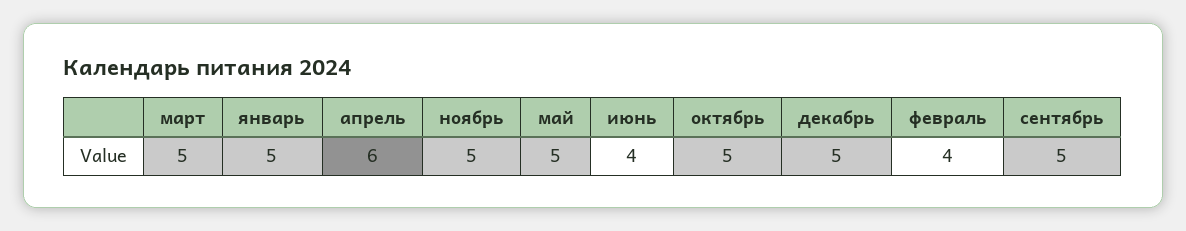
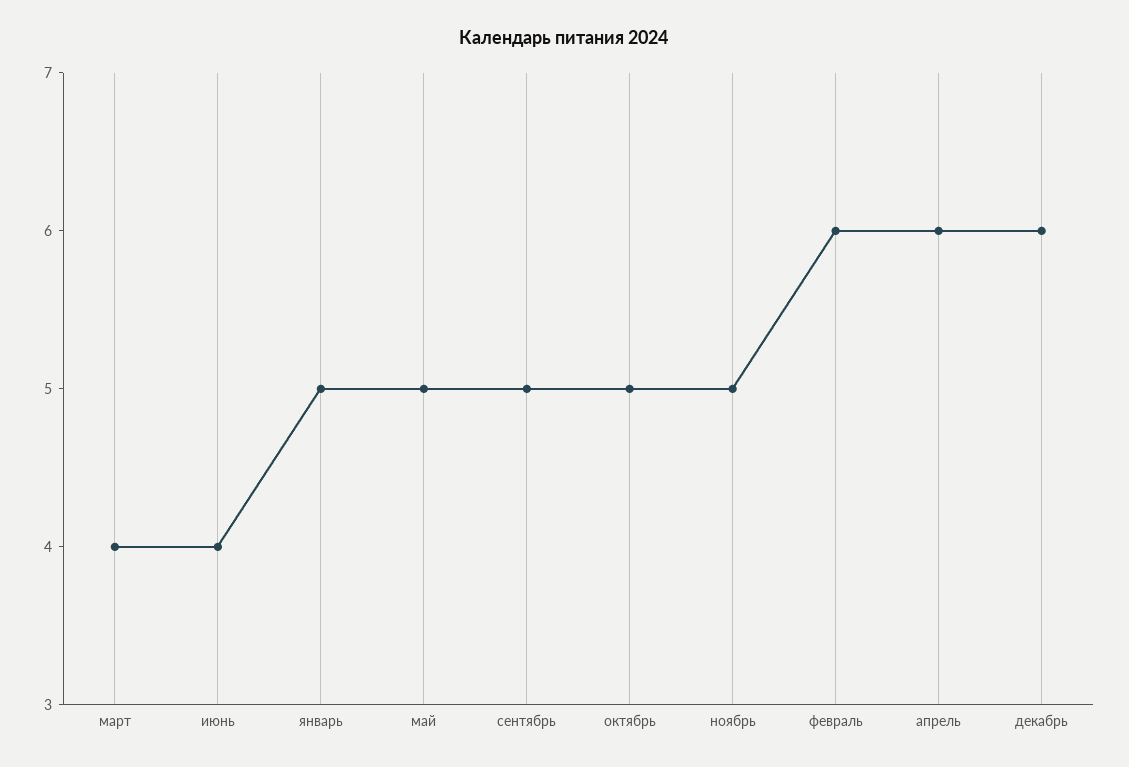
март: 5 -> 4
декабрь: 5 -> 6
февраль: 4 -> 6

